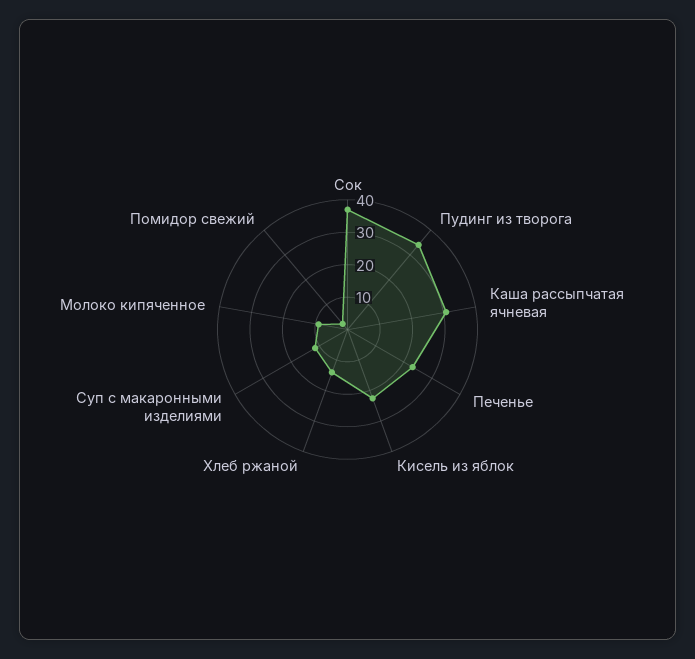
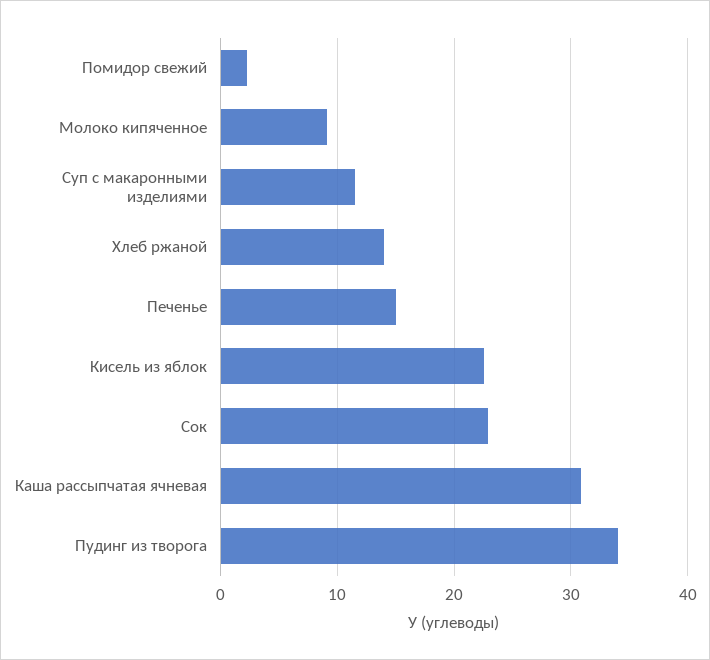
Сок: 37.5 -> 23
Печенье: 22.5 -> 15

